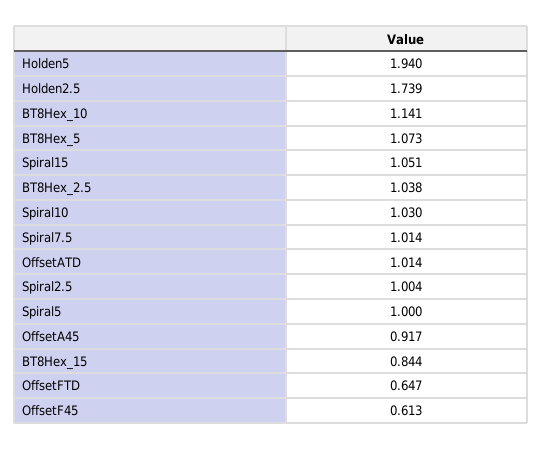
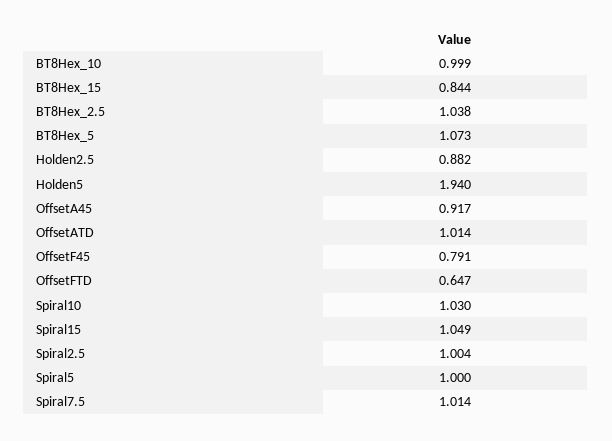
Holden2.5: 1.739 -> 0.882
BT8Hex_10: 1.141 -> 0.999
Spiral15: 1.051 -> 1.049
OffsetF45: 0.613 -> 0.791

